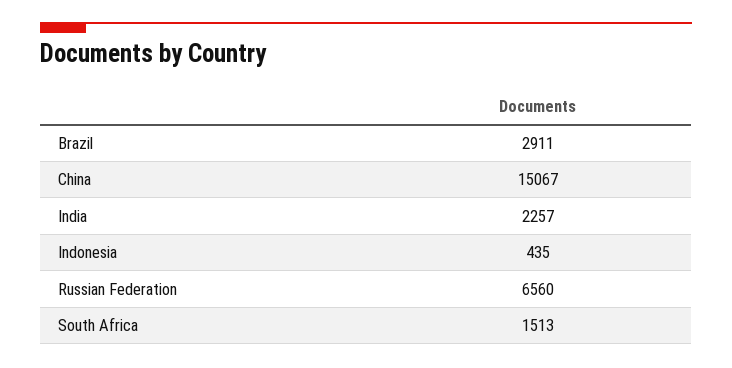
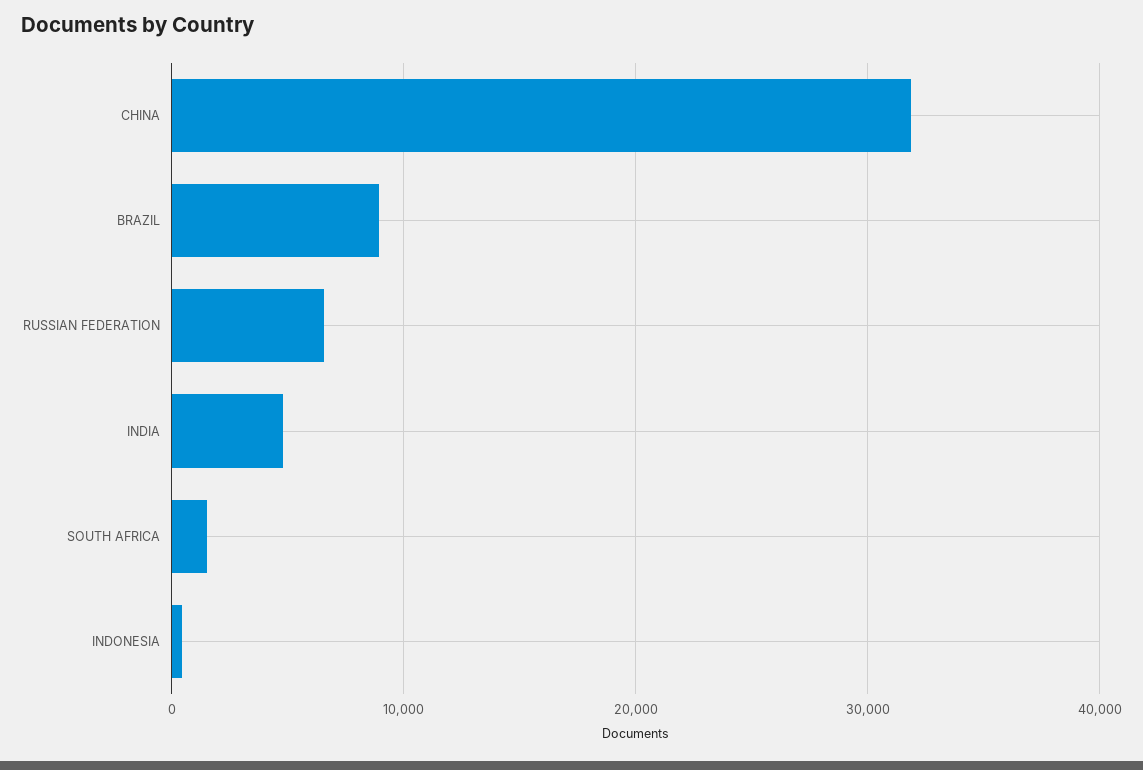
Brazil: 2911 -> 9000
China: 15067 -> 32000
India: 2257 -> 5000

